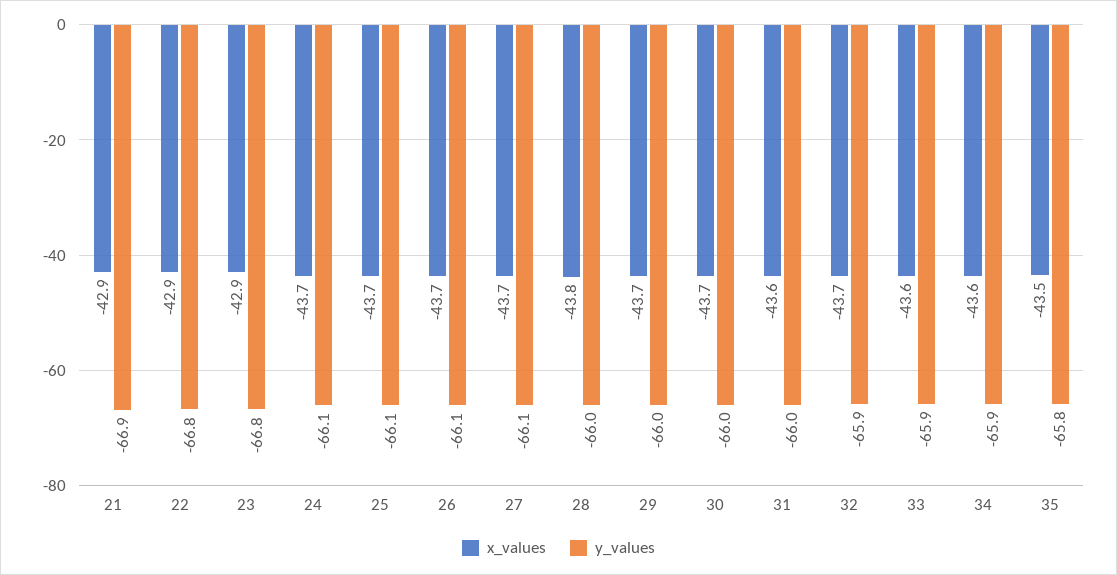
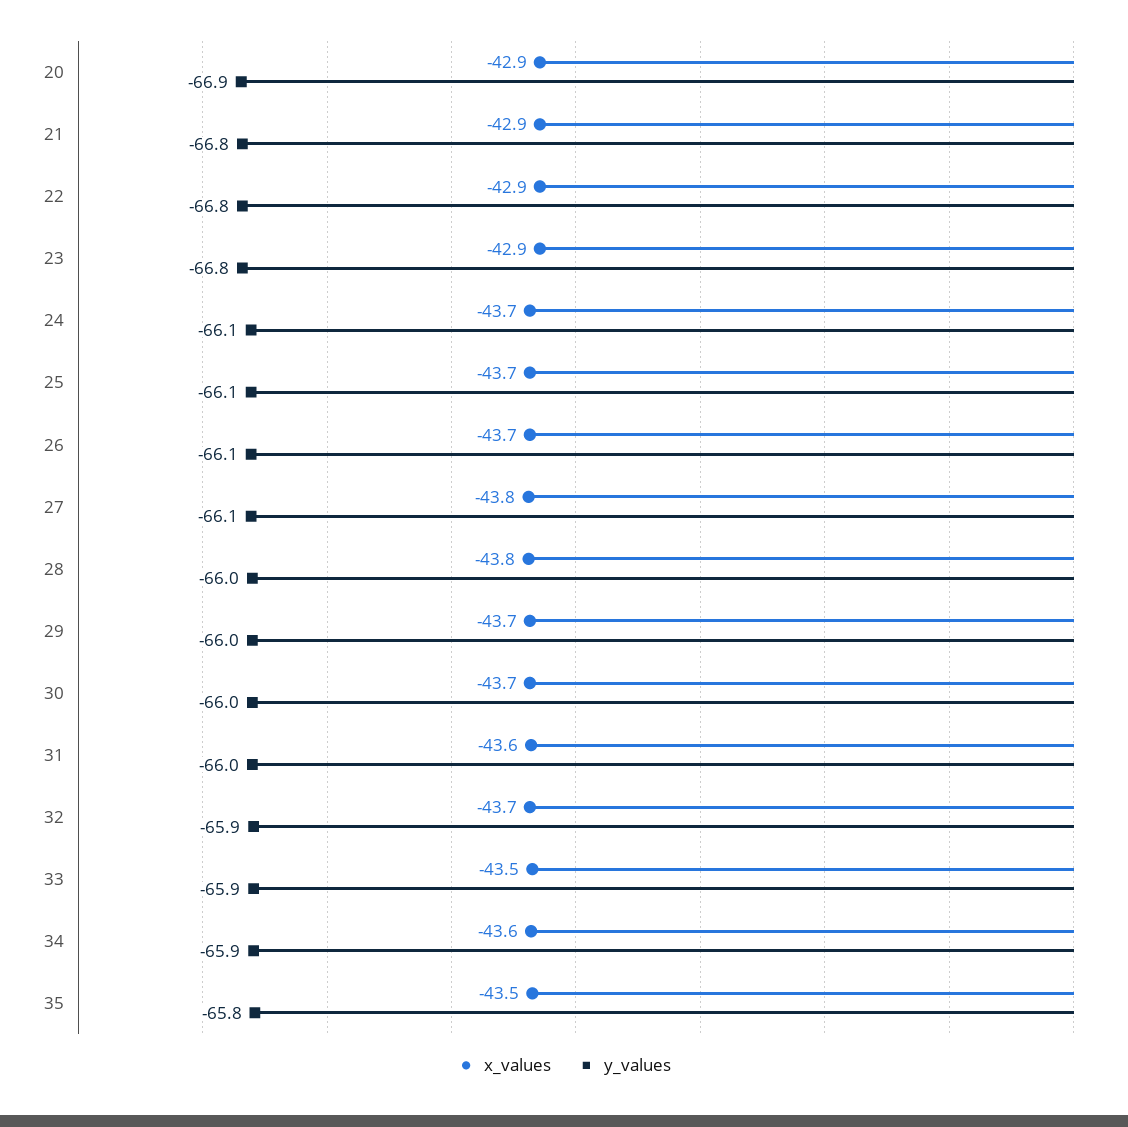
y_values, 21: -66.9 -> -66.8
x_values, 27: -43.7 -> -43.8
x_values, 33: -43.6 -> -43.5
x_values, 20: none -> -42.9
y_values, 20: none -> -66.9

